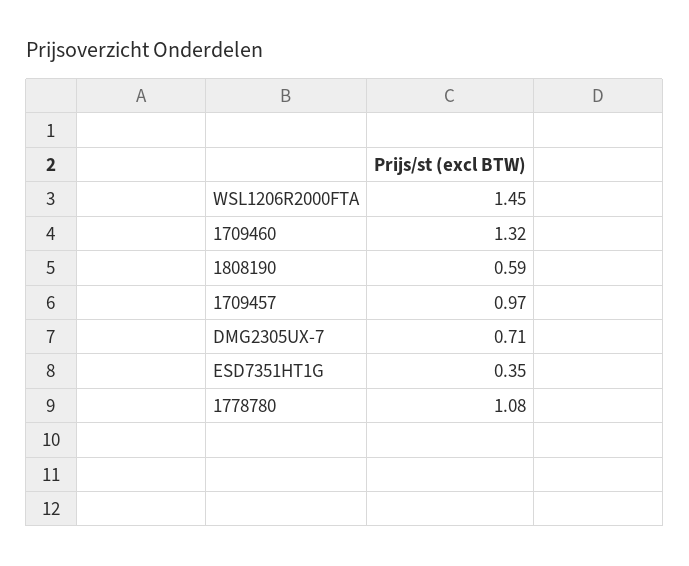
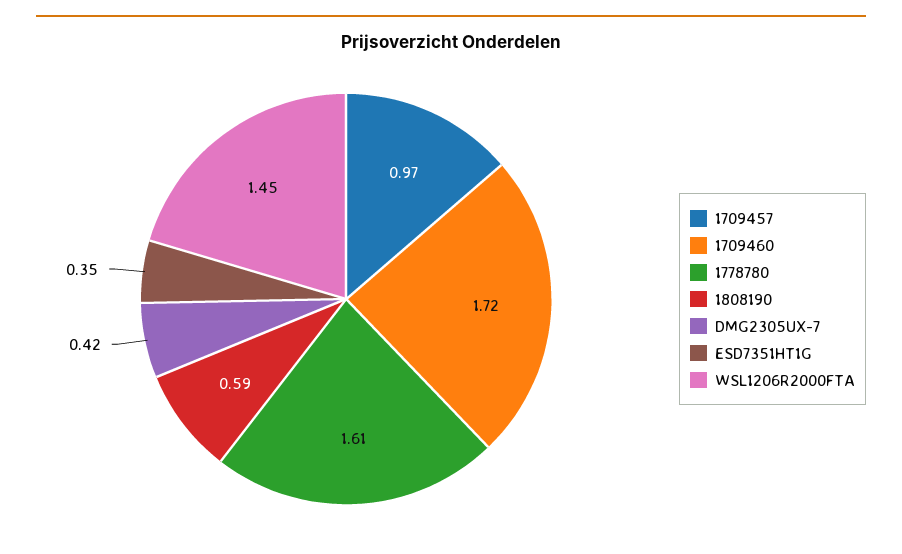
1709460: 1.32 -> 1.72
DMG2305UX-7: 0.71 -> 0.42
1778780: 1.08 -> 1.61

